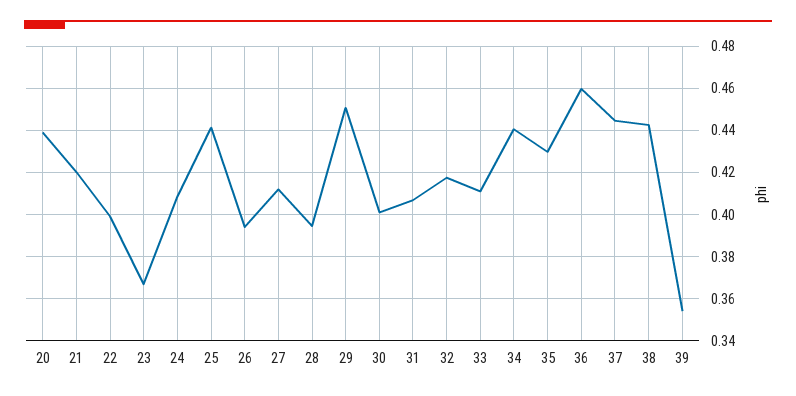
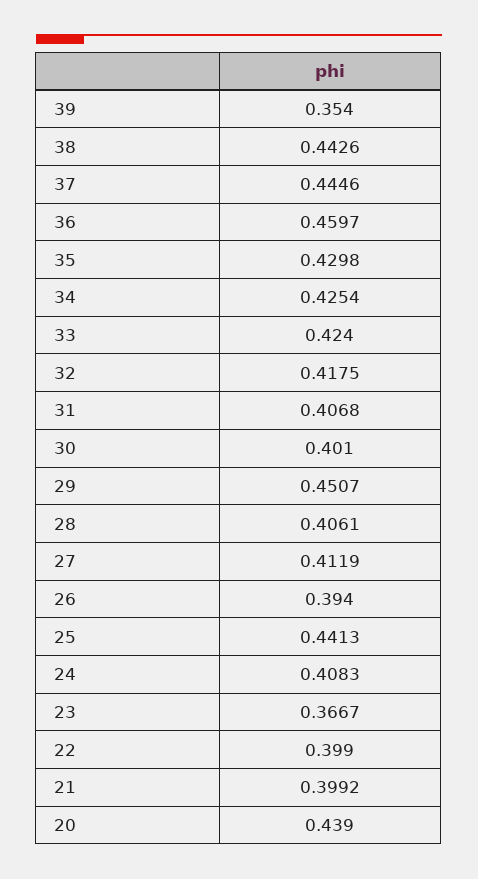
21: 0.42 -> 0.3992
28: 0.395 -> 0.4061
33: 0.41 -> 0.424
34: 0.44 -> 0.4254

